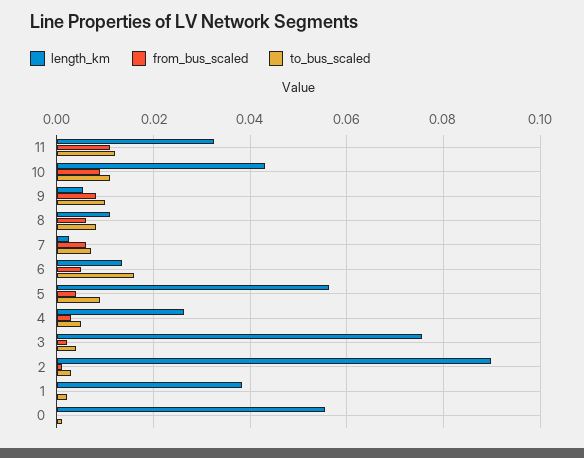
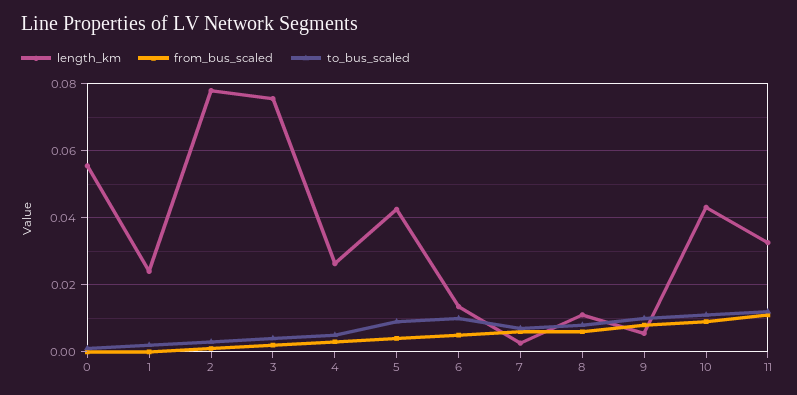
to_bus_scaled, 6: 0.016 -> 0.01
length_km, 5: 0.056 -> 0.042
length_km, 2: 0.09 -> 0.078
length_km, 1: 0.038 -> 0.024

